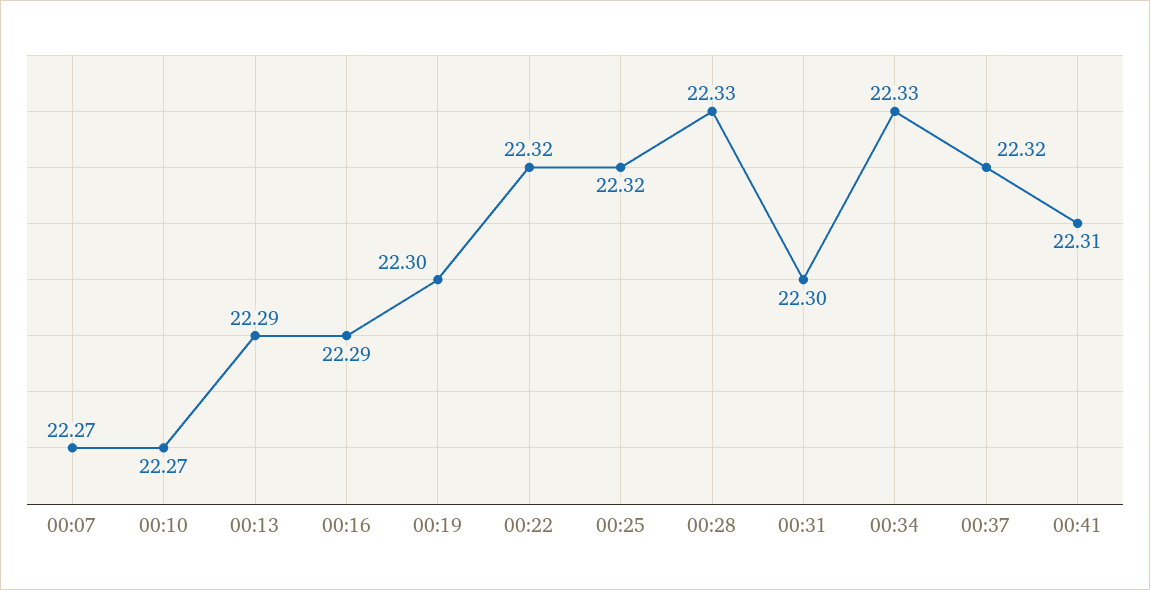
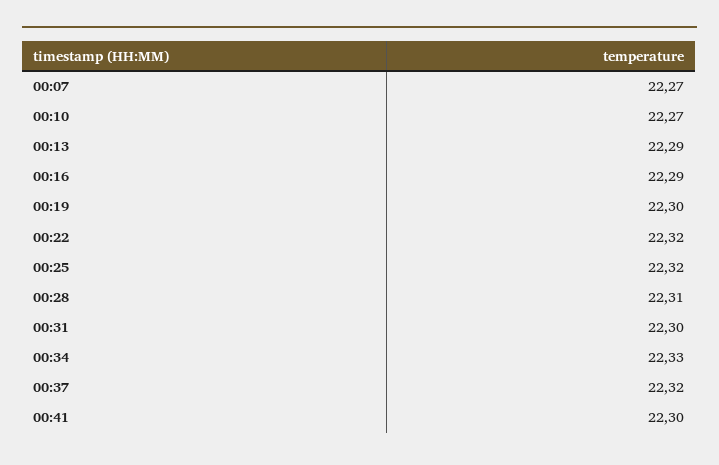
00:28: 22.33 -> 22.31
00:41: 22.31 -> 22.3

